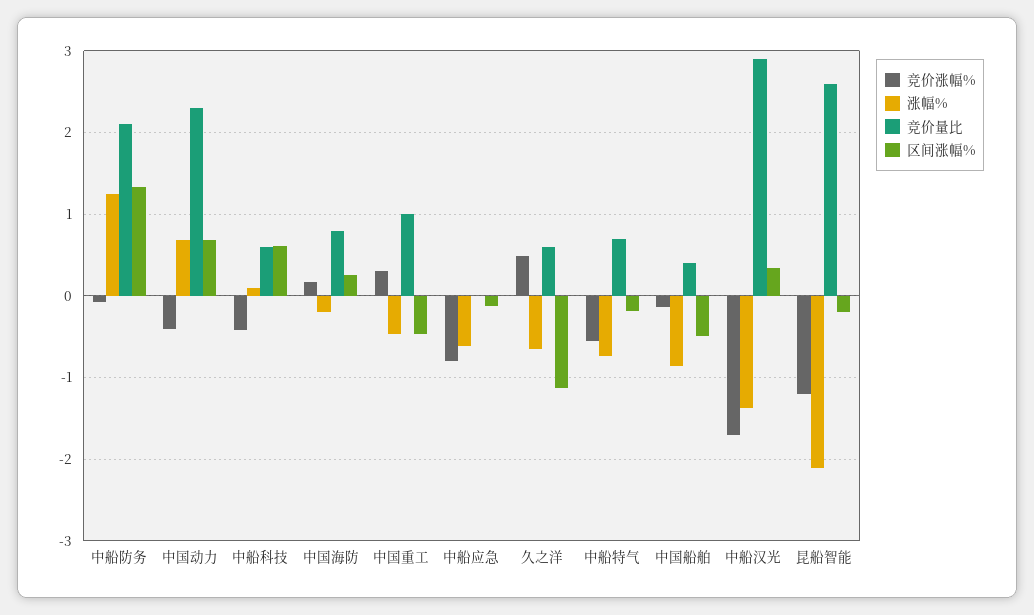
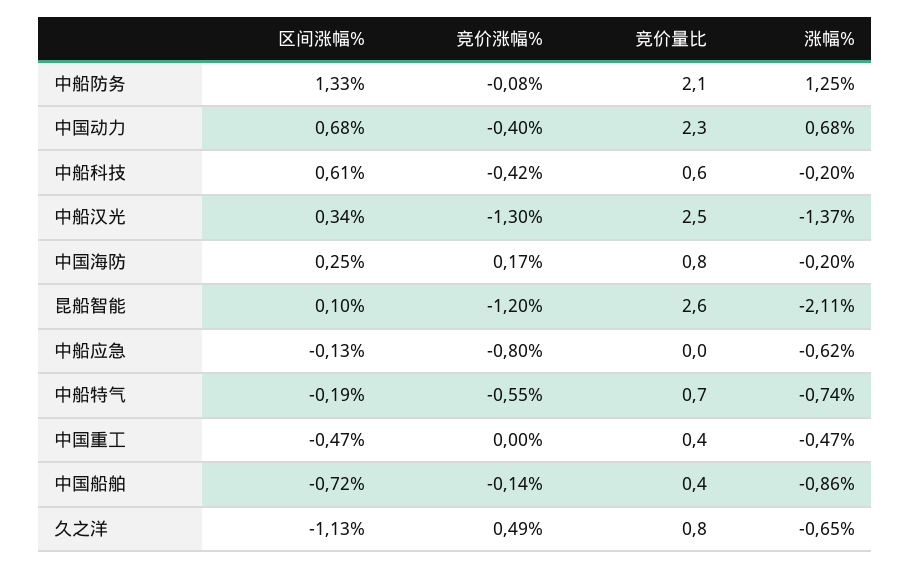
涨幅%, 中船科技: 0.1 -> -0.2
竞价涨幅%, 中国重工: 0.3 -> 0
竞价量比, 中国重工: 1 -> 0.4
竞价量比, 久之洋: 0.6 -> 0.8
区间涨幅%, 中国船舶: -0.5 -> -0.72
竞价涨幅%, 中船汉光: -1.7 -> -1.3
竞价量比, 中船汉光: 2.9 -> 2.5
区间涨幅%, 昆船智能: -0.2 -> 0.1

